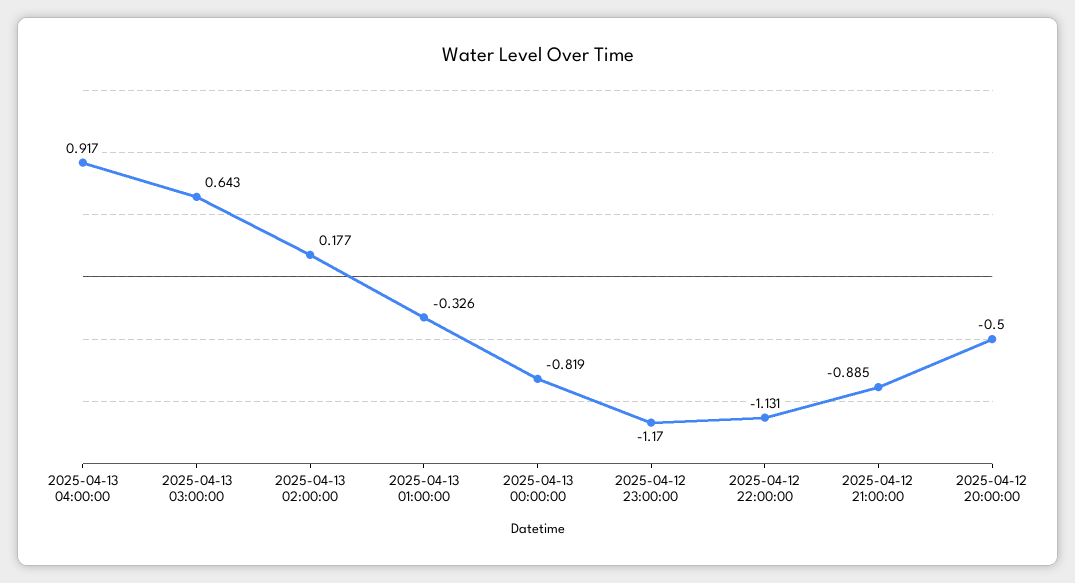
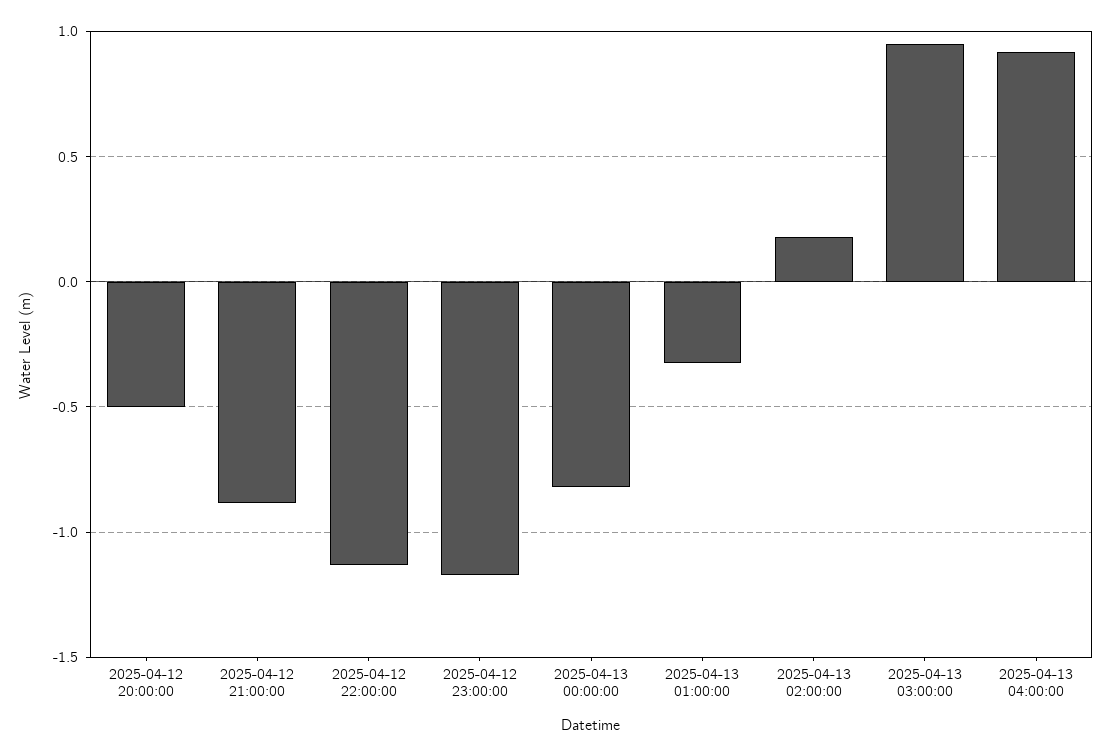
2025-04-13 03:00:00: 0.643 -> 0.95

